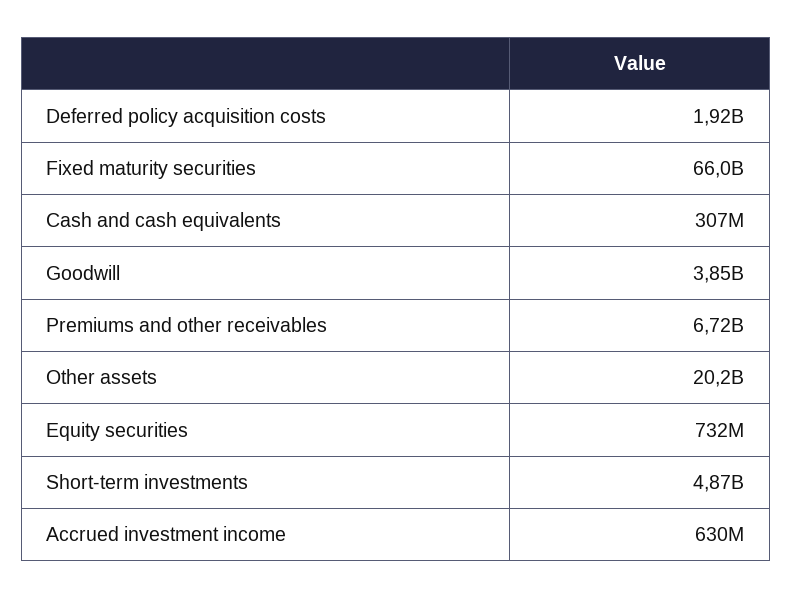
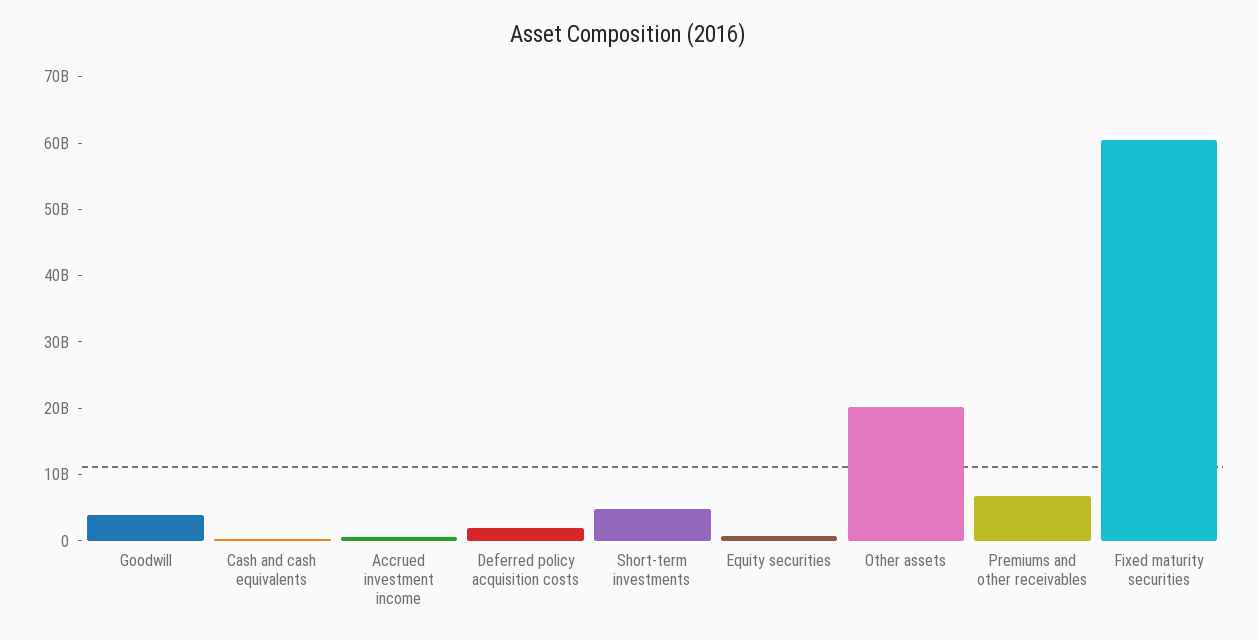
Fixed maturity securities: 66000000000 -> 60000000000

